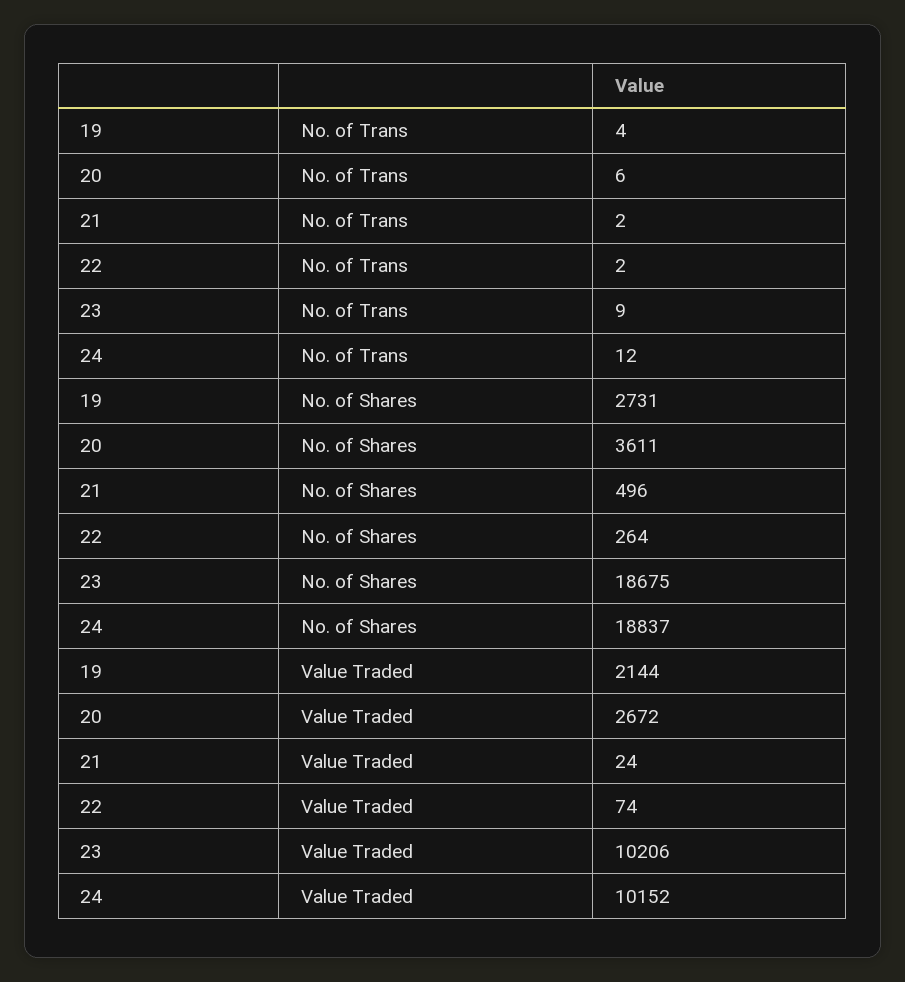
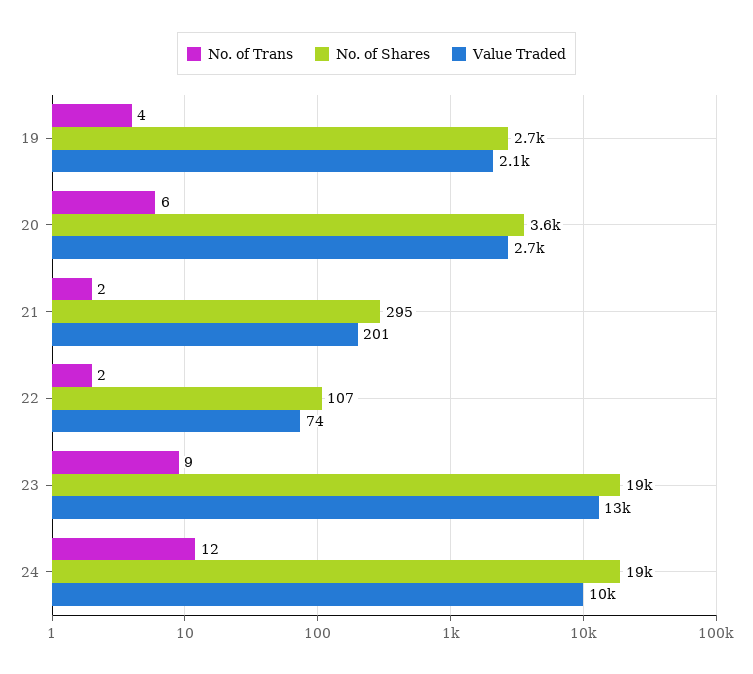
No. of Shares, 21: 496 -> 295
No. of Shares, 22: 264 -> 107
Value Traded, 21: 24 -> 201
Value Traded, 23: 10206 -> 13000

